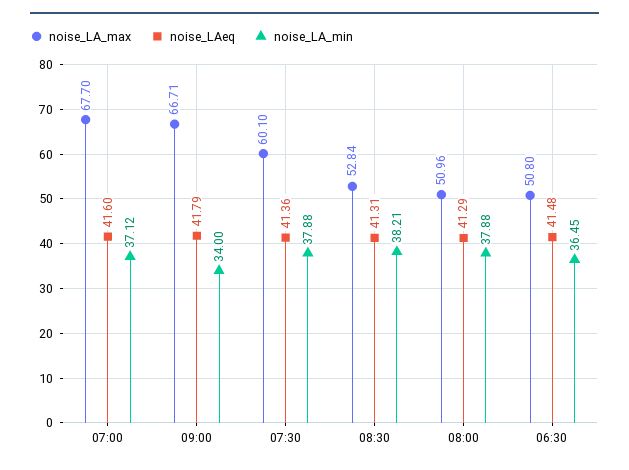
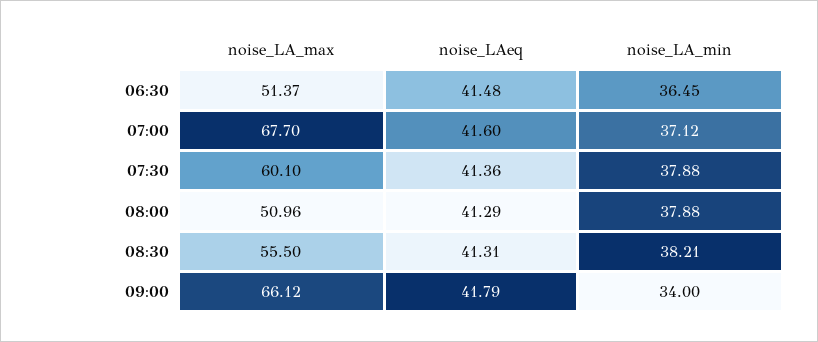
noise_LA_max, 09:00: 66.71 -> 66.12
noise_LA_max, 08:30: 52.84 -> 55.5
noise_LA_max, 06:30: 50.8 -> 51.37

